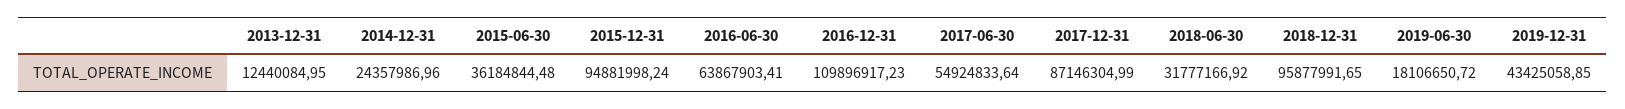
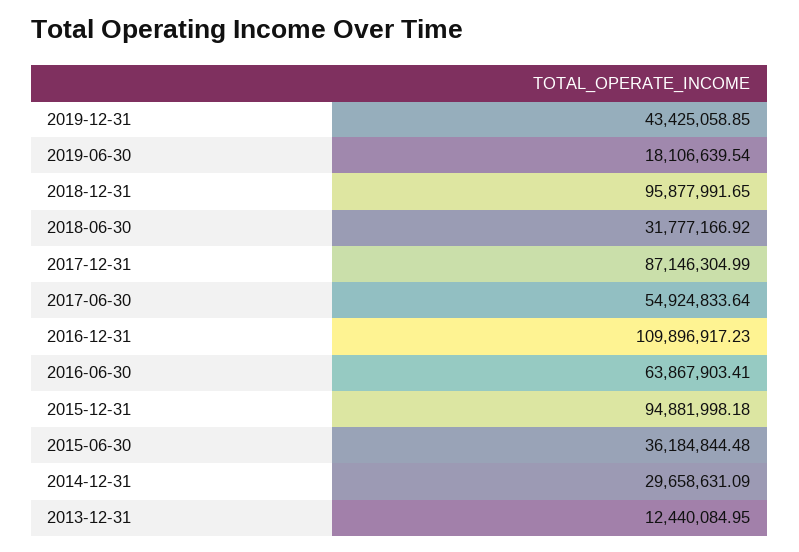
2014-12-31: 24357986.96 -> 29658631.09
2015-12-31: 94881998.24 -> 94881998.18
2019-06-30: 18106650.72 -> 18106639.54

